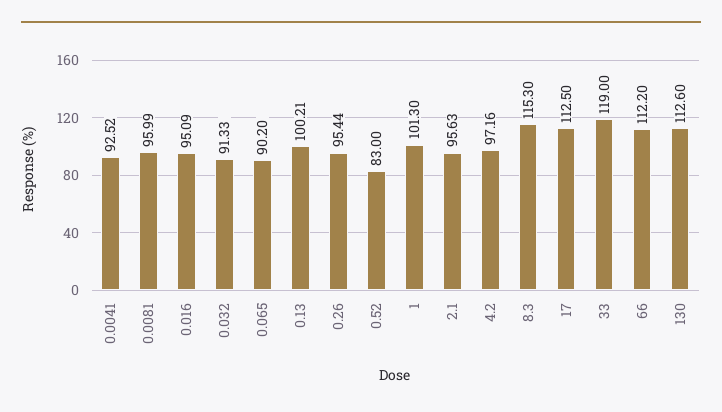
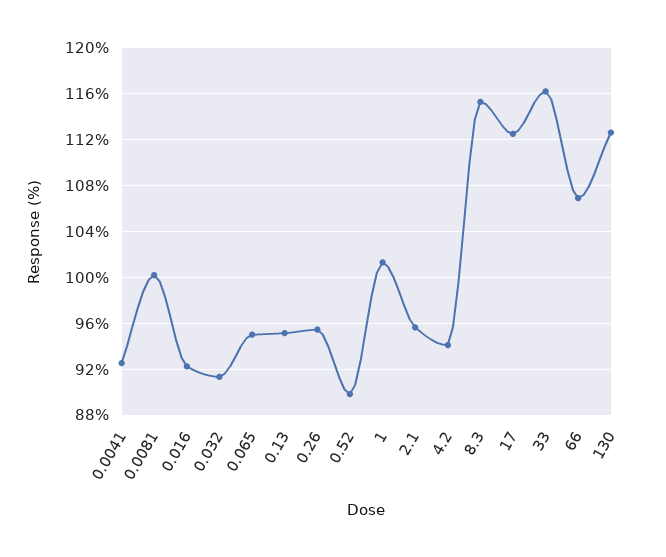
0.0081: 95.99 -> 100
0.016: 95.09 -> 92
0.065: 90.2 -> 95
0.13: 100.21 -> 95
0.52: 83 -> 90
4.2: 97.16 -> 94
33: 119 -> 116
66: 112.2 -> 107

